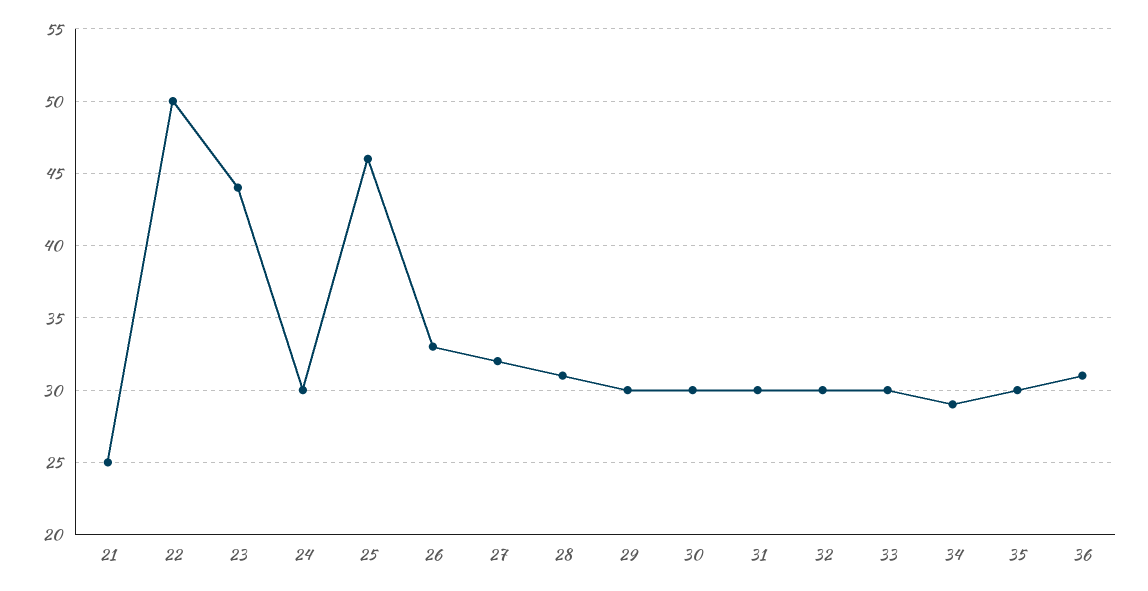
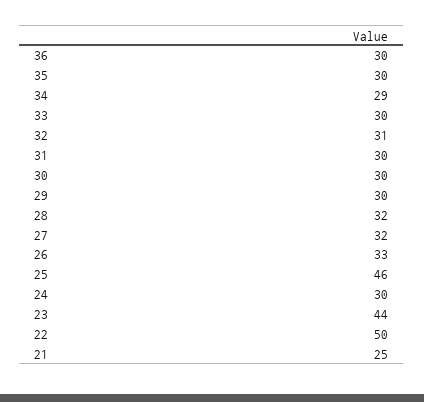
28: 31 -> 32
32: 30 -> 31
36: 31 -> 30

